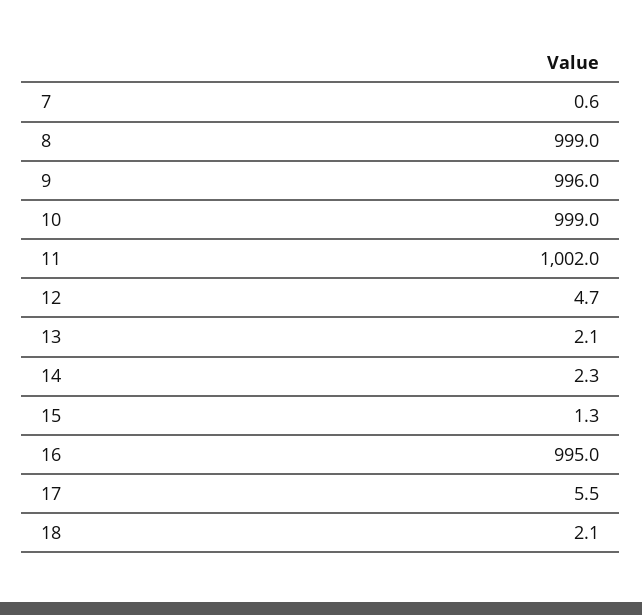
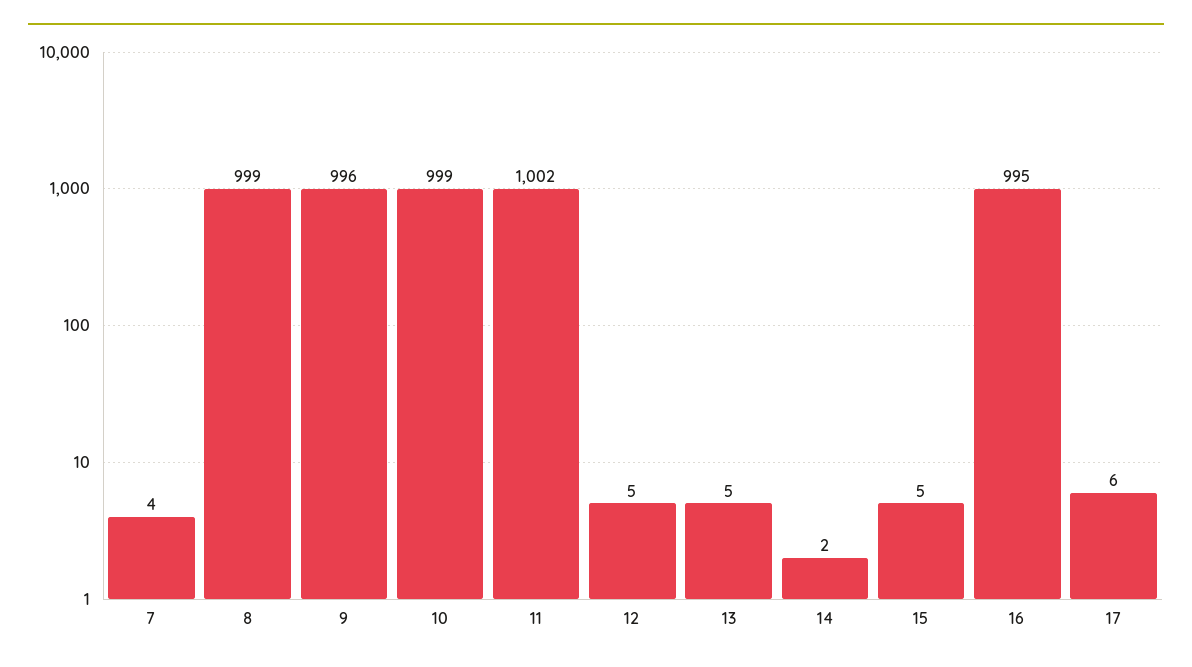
7: 0.6 -> 4
13: 2.1 -> 5
15: 1.3 -> 5
18: 2.1 -> none

